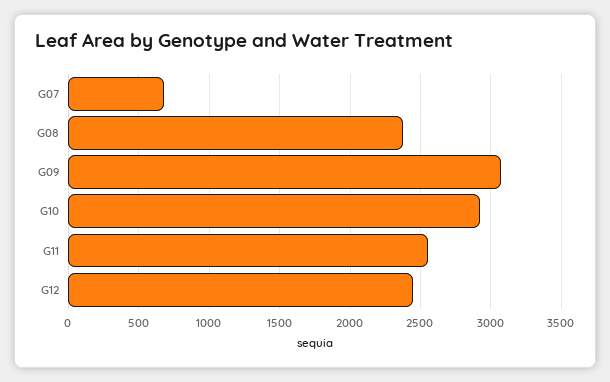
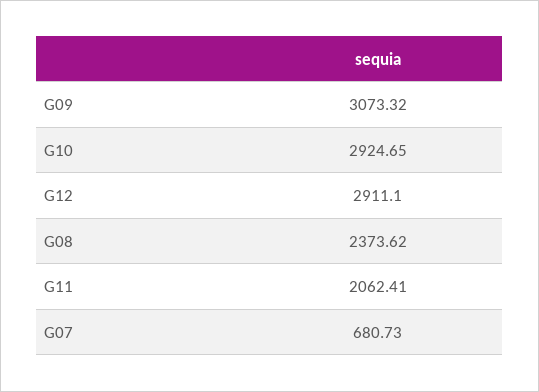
G11: 2550 -> 2062.41
G12: 2450 -> 2911.1

